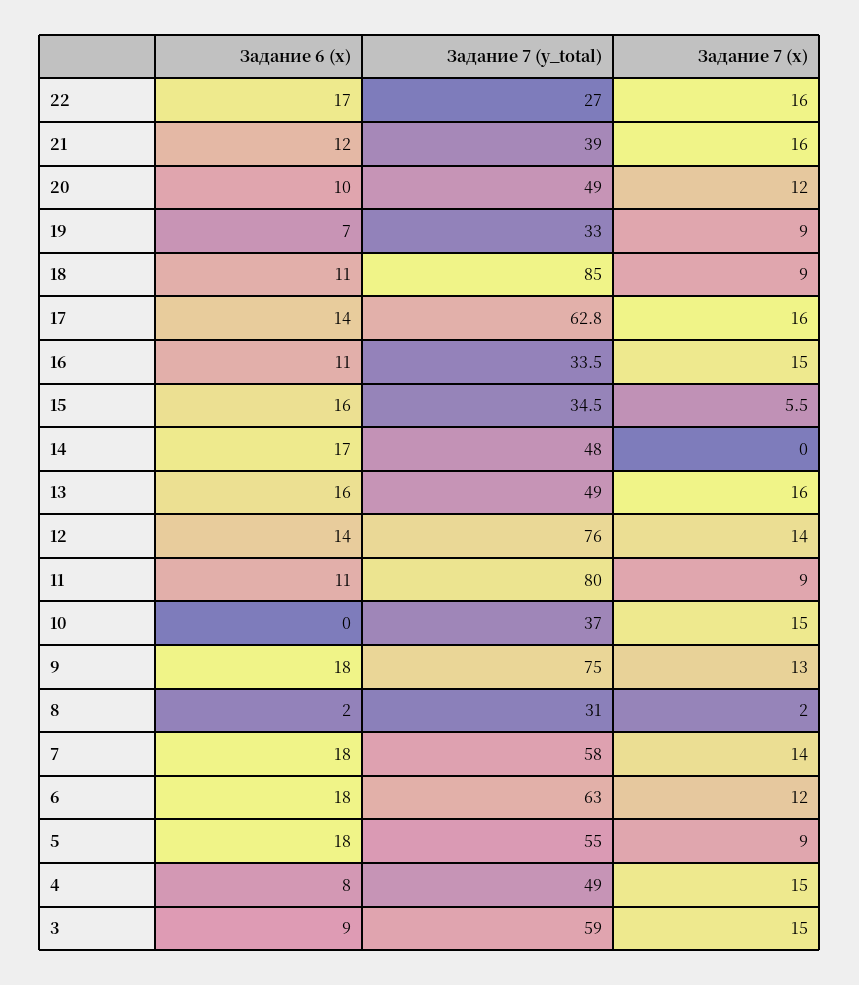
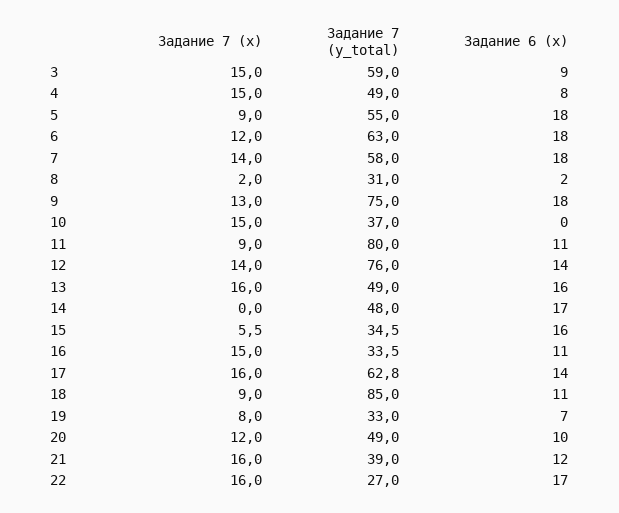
Задание 7 (x), 19: 9 -> 8

